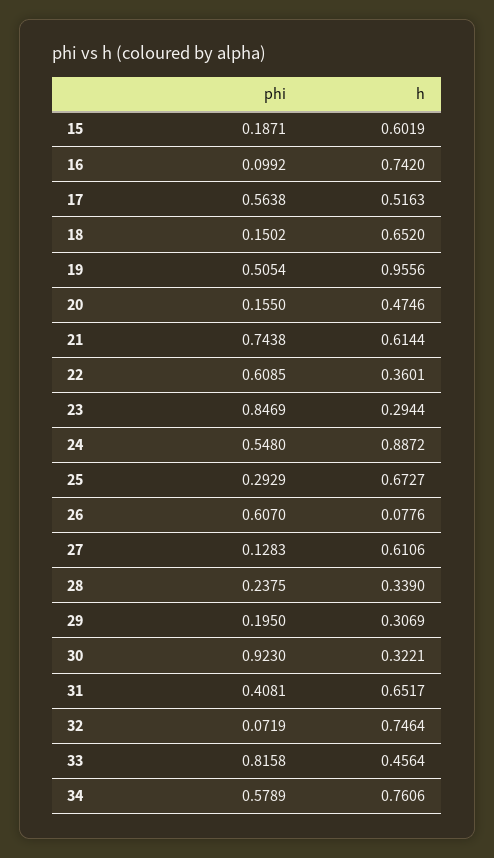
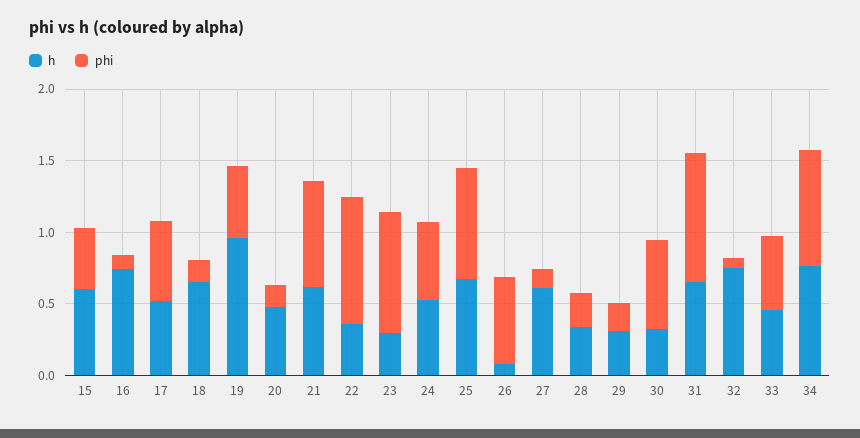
phi, 15: 0.1871 -> 0.4
phi, 22: 0.6085 -> 0.9
h, 24: 0.8872 -> 0.5
phi, 25: 0.2929 -> 0.8
phi, 30: 0.923 -> 0.6
phi, 31: 0.4081 -> 0.9
phi, 33: 0.8158 -> 0.5
phi, 34: 0.5789 -> 0.8

